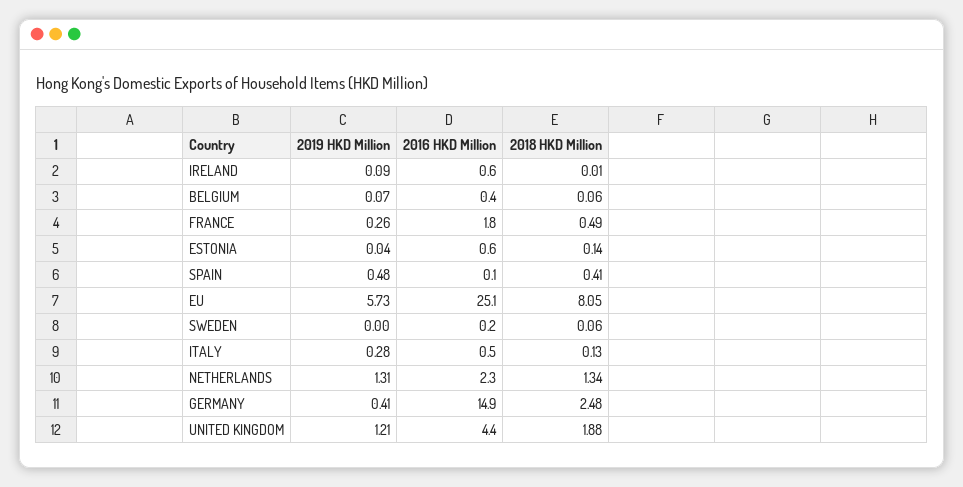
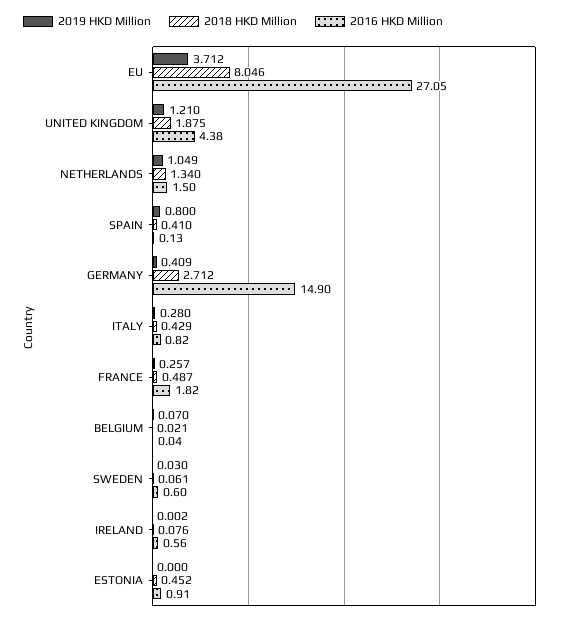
2019 HKD Million, IRELAND: 0.09 -> 0.002
2018 HKD Million, IRELAND: 0.01 -> 0.076
2016 HKD Million, BELGIUM: 0.4 -> 0.04
2018 HKD Million, BELGIUM: 0.06 -> 0.021
2019 HKD Million, ESTONIA: 0.04 -> 0
2016 HKD Million, ESTONIA: 0.6 -> 0.91
2018 HKD Million, ESTONIA: 0.14 -> 0.452
2019 HKD Million, SPAIN: 0.48 -> 0.8
2019 HKD Million, EU: 5.73 -> 3.712
2016 HKD Million, EU: 25.1 -> 27.05
2019 HKD Million, SWEDEN: 0 -> 0.03
2016 HKD Million, SWEDEN: 0.2 -> 0.6
2016 HKD Million, ITALY: 0.5 -> 0.82
2018 HKD Million, ITALY: 0.13 -> 0.429
2019 HKD Million, NETHERLANDS: 1.31 -> 1.049
2016 HKD Million, NETHERLANDS: 2.3 -> 1.5
2018 HKD Million, GERMANY: 2.48 -> 2.712

